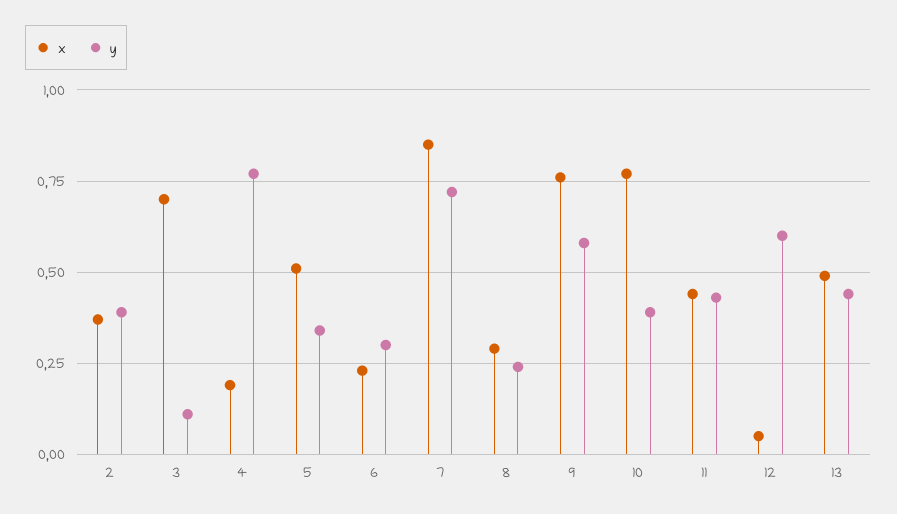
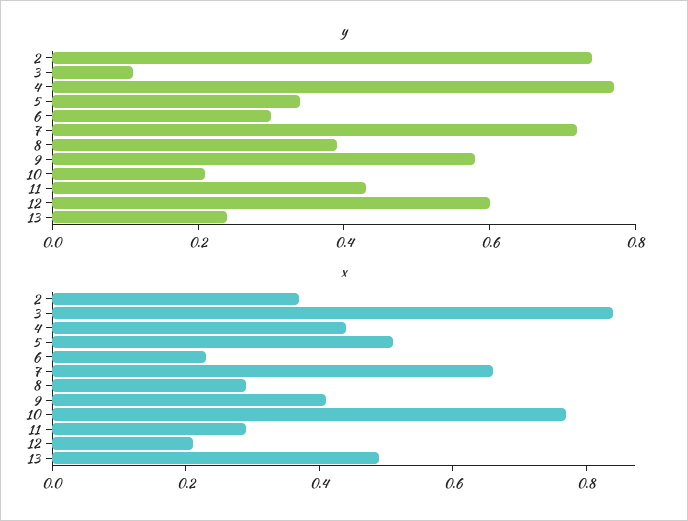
y, 2: 0.4 -> 0.75
x, 3: 0.7 -> 0.85
x, 4: 0.2 -> 0.45
x, 7: 0.85 -> 0.65
y, 8: 0.25 -> 0.4
x, 9: 0.75 -> 0.4
y, 10: 0.4 -> 0.2
x, 11: 0.45 -> 0.3
x, 12: 0.05 -> 0.2
y, 13: 0.45 -> 0.25

